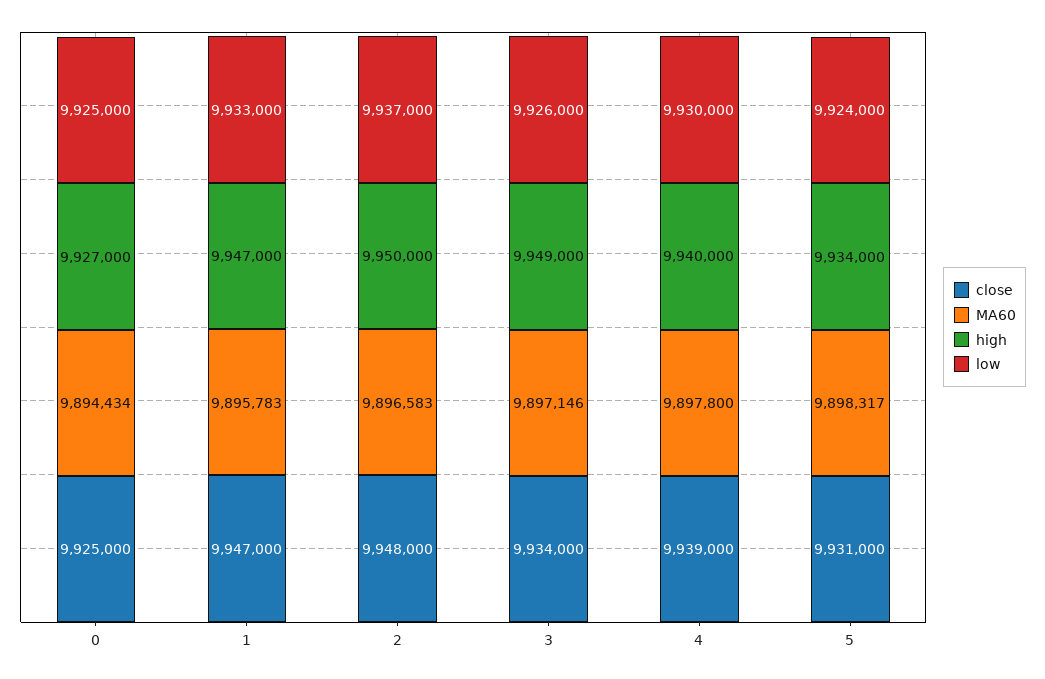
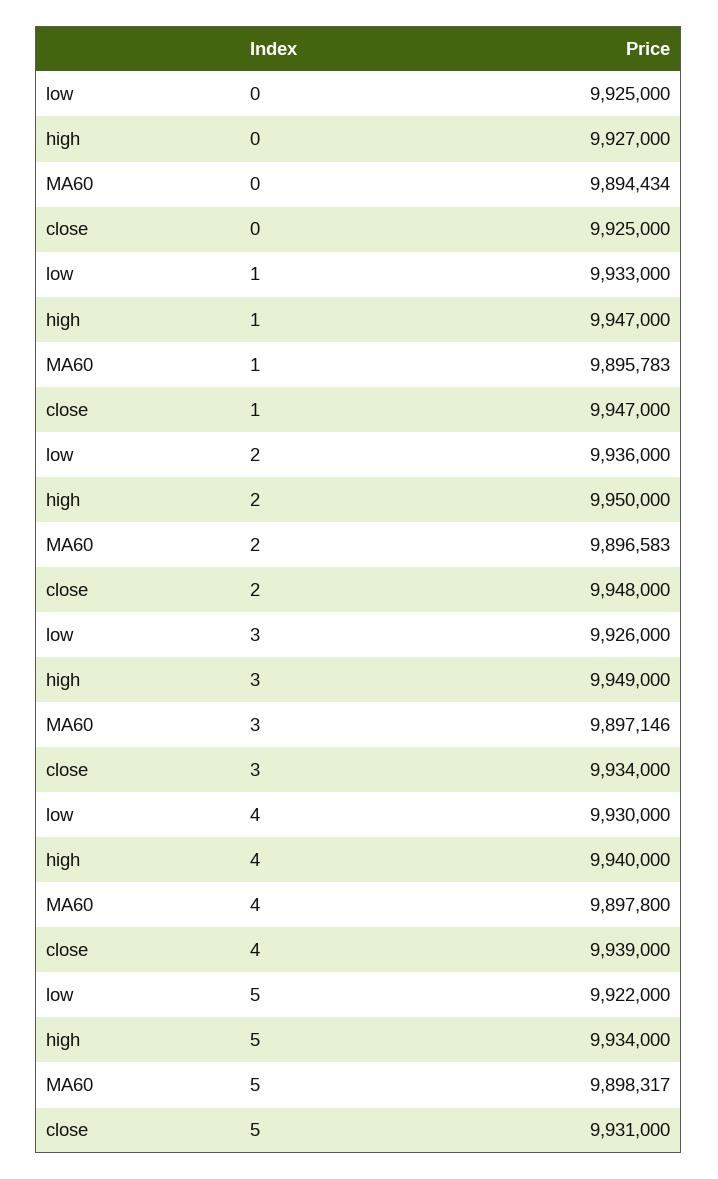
low, 2: 9937000 -> 9936000
low, 5: 9924000 -> 9922000

